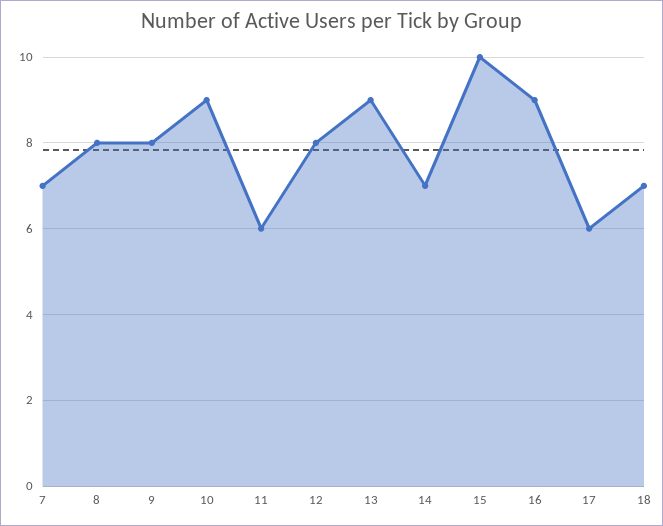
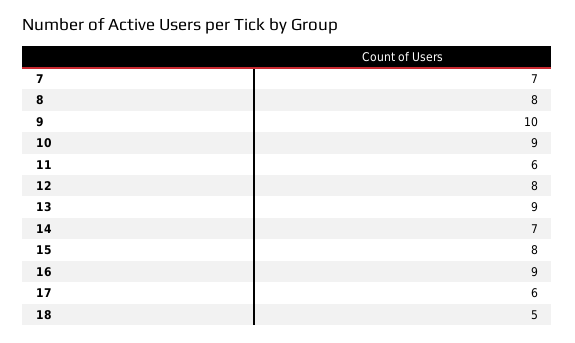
9: 8 -> 10
15: 10 -> 8
18: 7 -> 5

